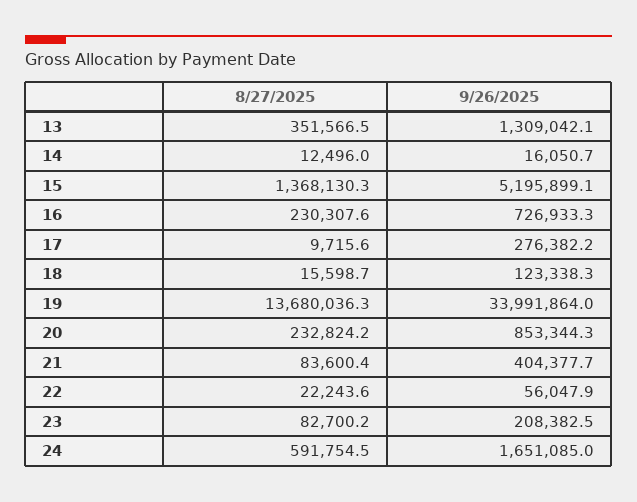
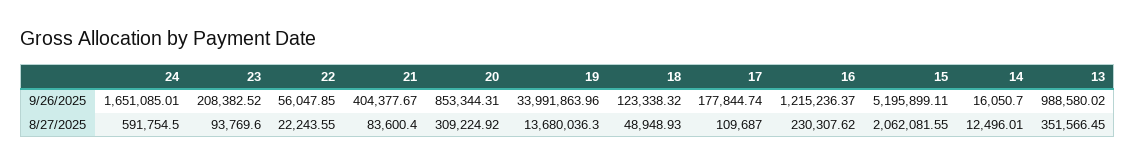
9/26/2025, 13: 1309042.1 -> 988580.02
8/27/2025, 15: 1368130.3 -> 2062081.55
9/26/2025, 16: 726933.3 -> 1215236.37
8/27/2025, 17: 9715.6 -> 109687
9/26/2025, 17: 276382.2 -> 177844.74
8/27/2025, 18: 15598.7 -> 48948.93
8/27/2025, 20: 232824.2 -> 309224.92
8/27/2025, 23: 82700.2 -> 93769.6

